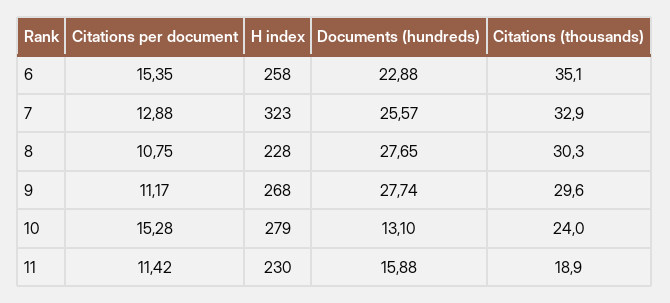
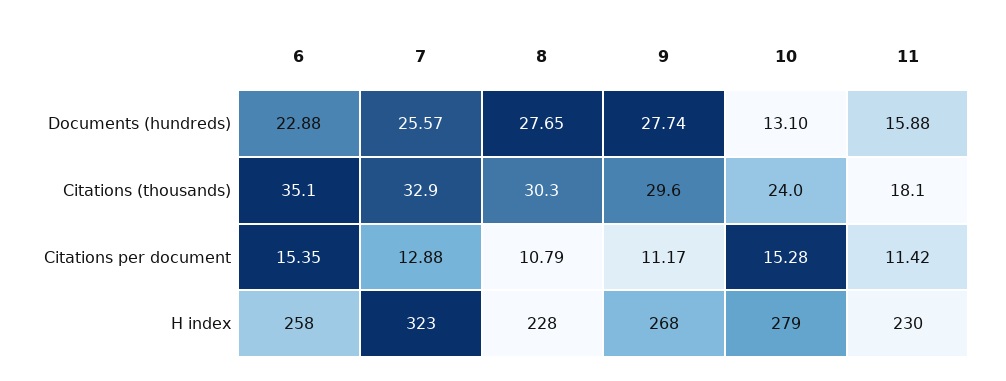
Citations per document, 8: 10.75 -> 10.79
Citations (thousands), 11: 18.9 -> 18.1

